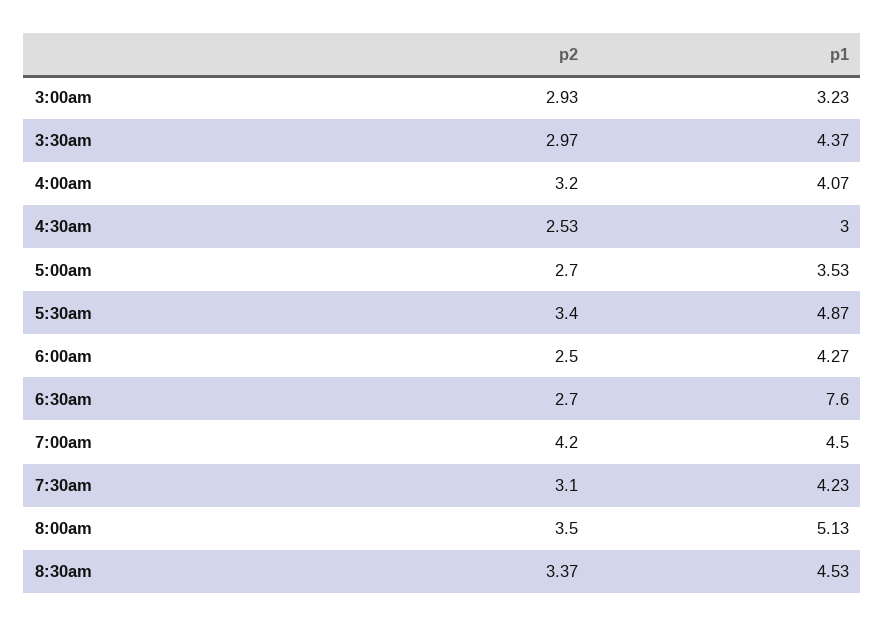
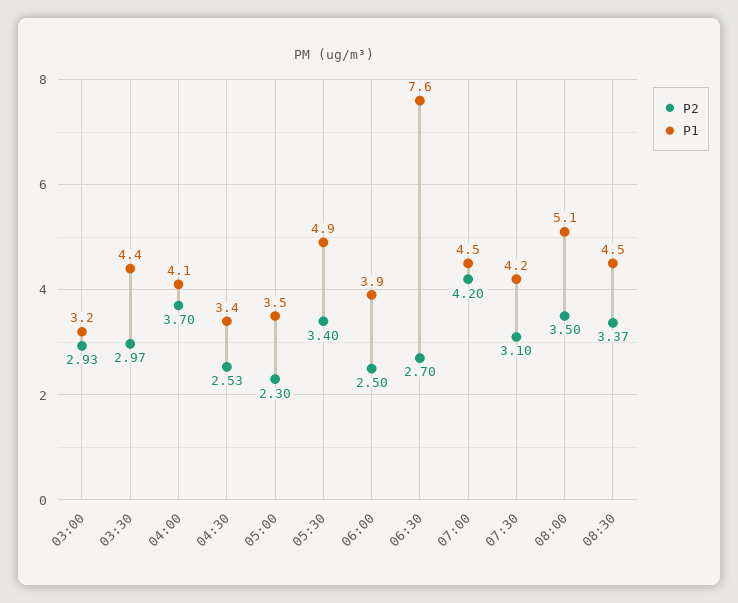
p2, 4:00am: 3.2 -> 3.7
p1, 4:30am: 3 -> 3.4
p2, 5:00am: 2.7 -> 2.3
p1, 6:00am: 4.27 -> 3.9

